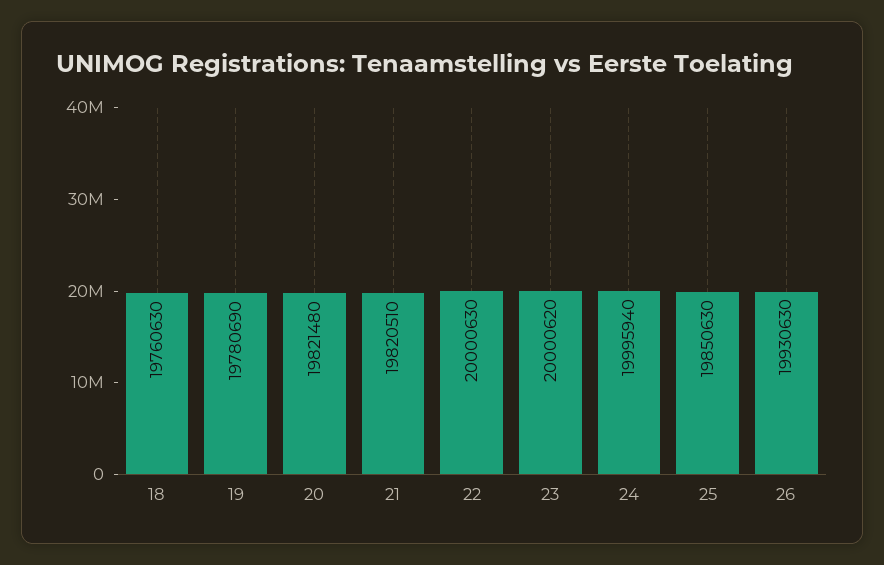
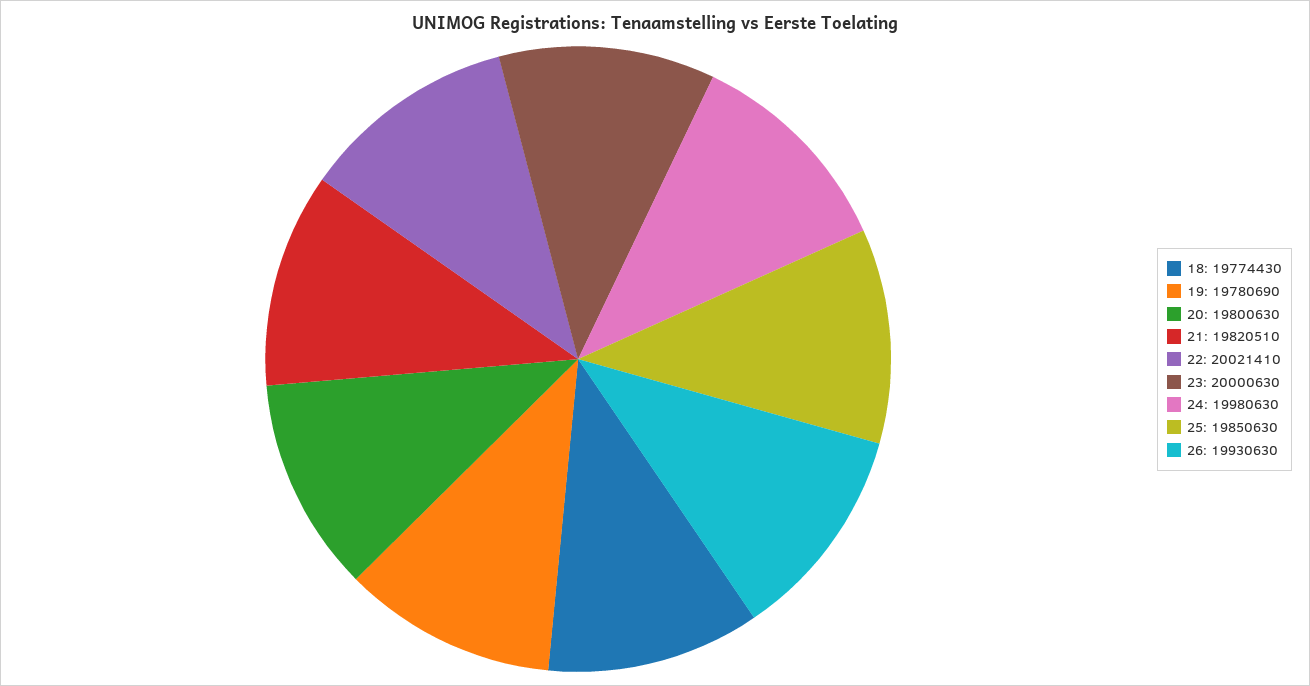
18: 19760630 -> 19774430
20: 19821480 -> 19800630
22: 20000630 -> 20021410
23: 20000620 -> 20000630
24: 19995940 -> 19980630

